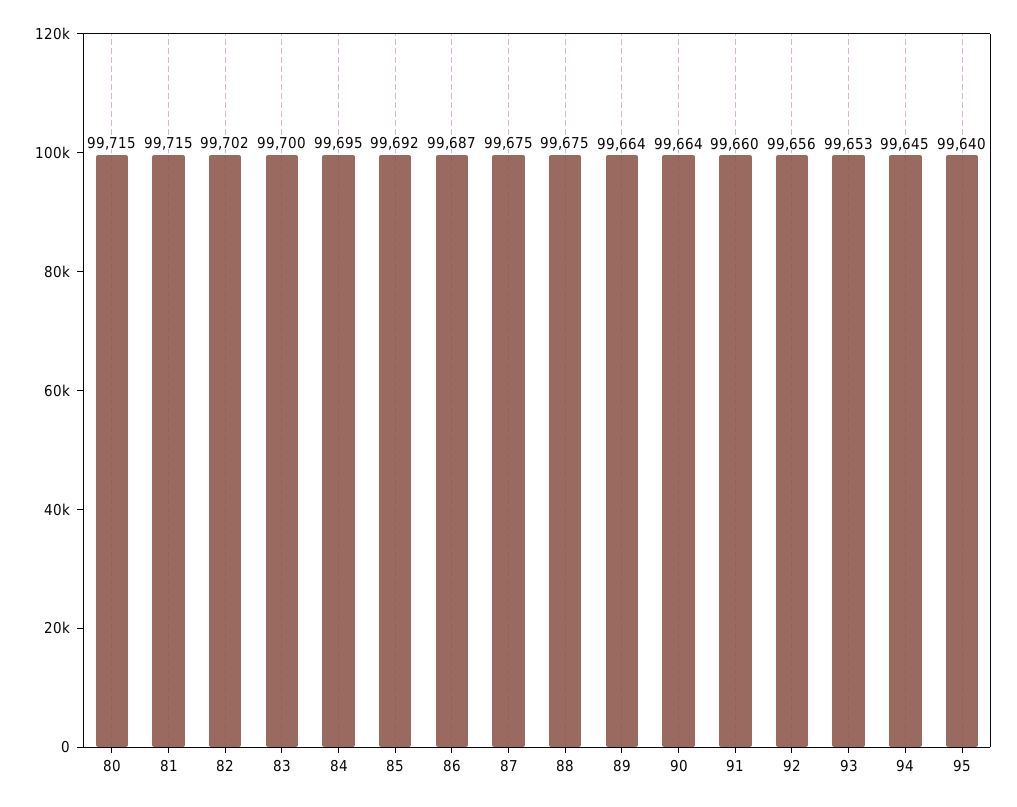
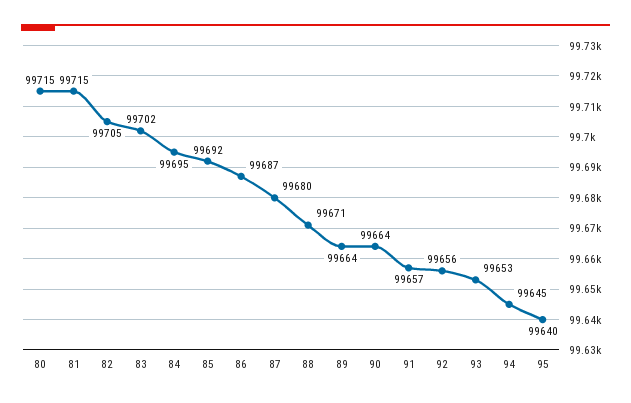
82: 99702 -> 99705
83: 99700 -> 99702
87: 99675 -> 99680
88: 99675 -> 99671
91: 99660 -> 99657

